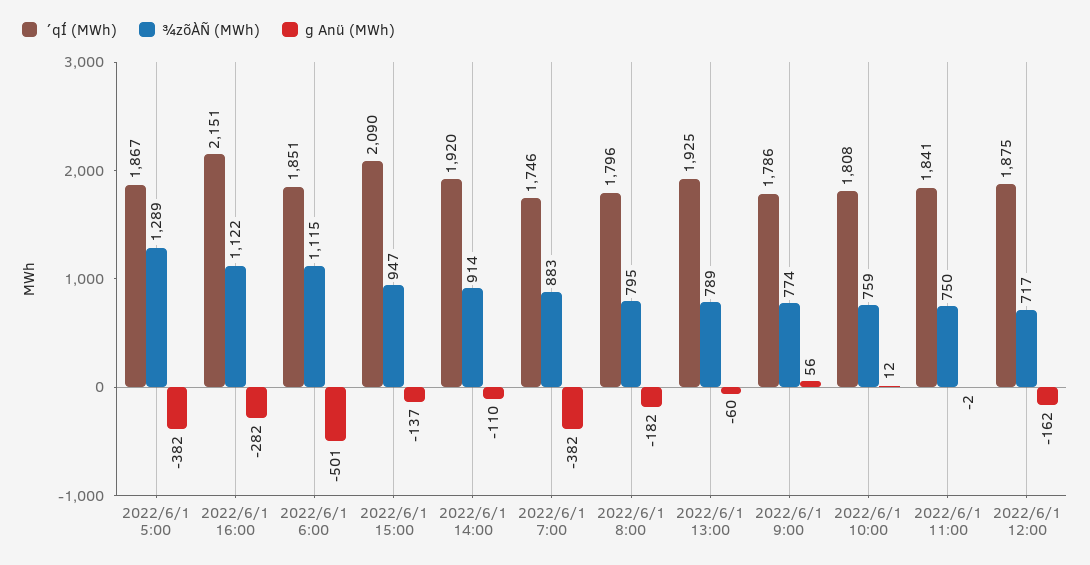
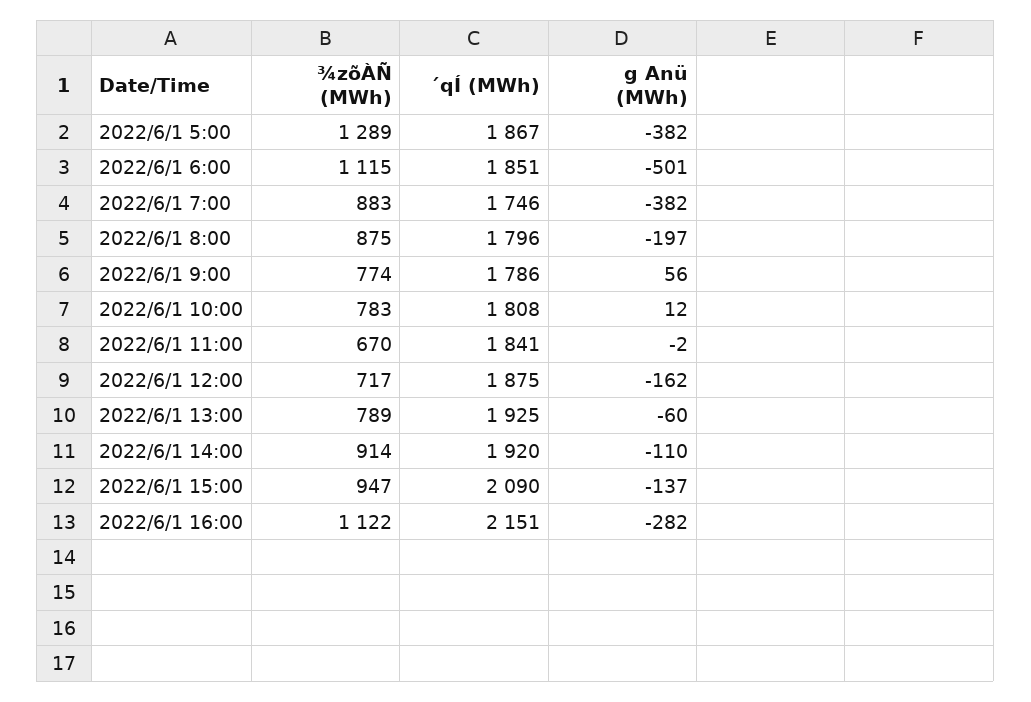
¾zõÀÑ (MWh), 2022/6/1 8:00: 795 -> 875
g Anü (MWh), 2022/6/1 8:00: -182 -> -197
¾zõÀÑ (MWh), 2022/6/1 10:00: 759 -> 783
¾zõÀÑ (MWh), 2022/6/1 11:00: 750 -> 670

